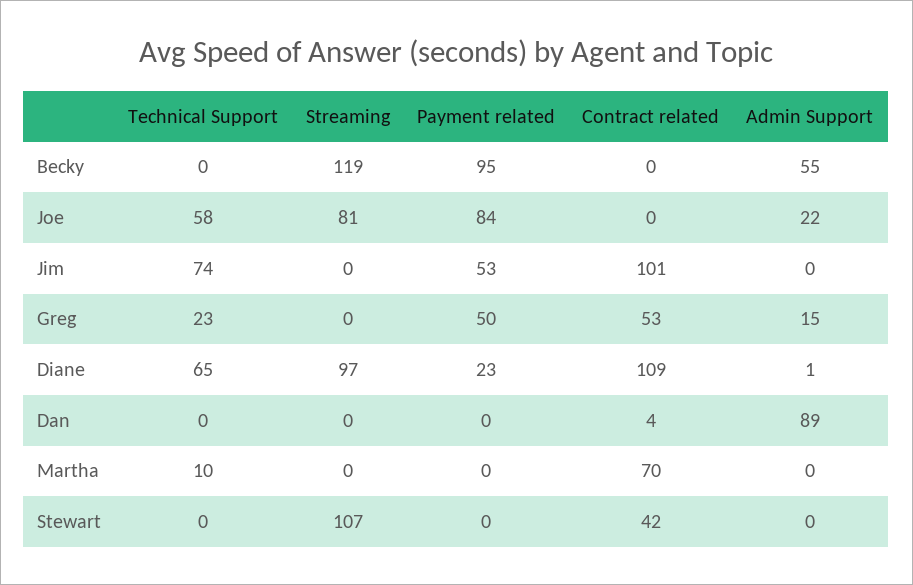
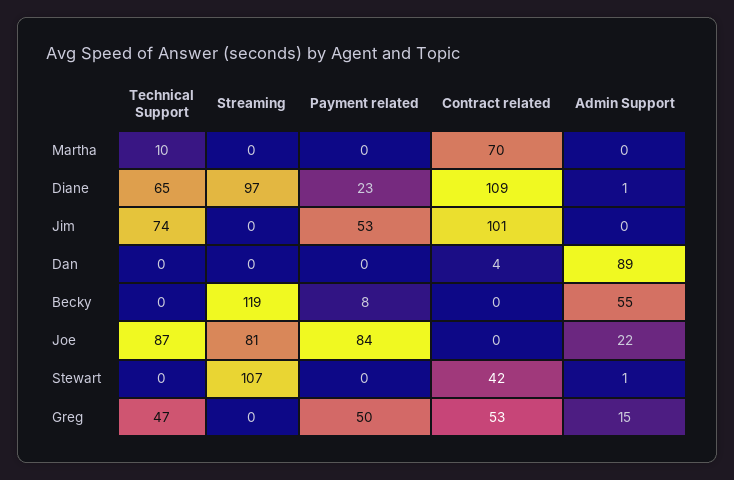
Payment related, Becky: 95 -> 8
Technical Support, Joe: 58 -> 87
Technical Support, Greg: 23 -> 47
Admin Support, Stewart: 0 -> 1

